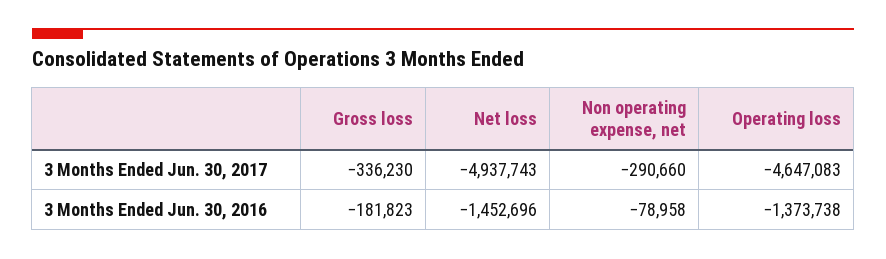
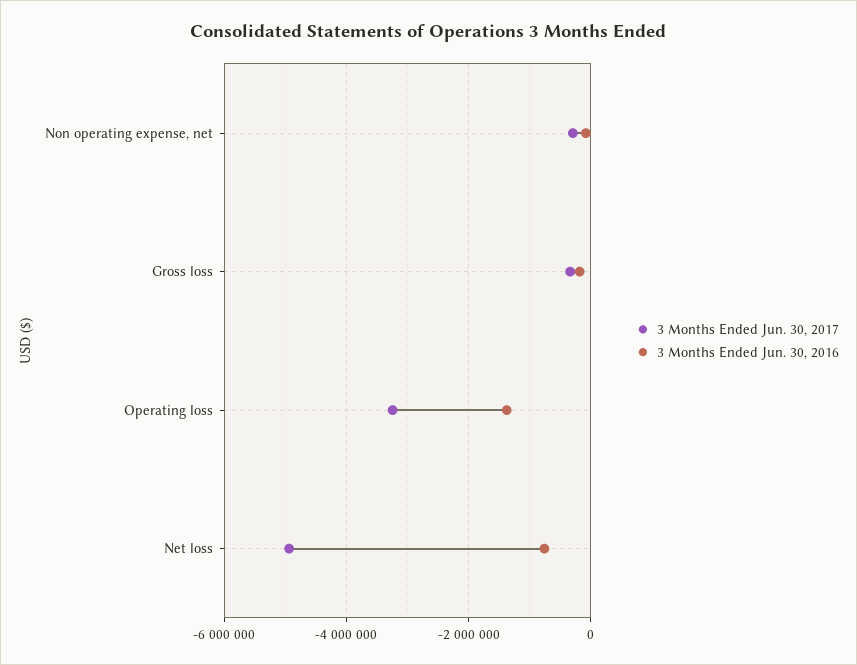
3 Months Ended Jun. 30, 2017, Operating loss: -4647083 -> -3200000
3 Months Ended Jun. 30, 2016, Net loss: -1452696 -> -800000

